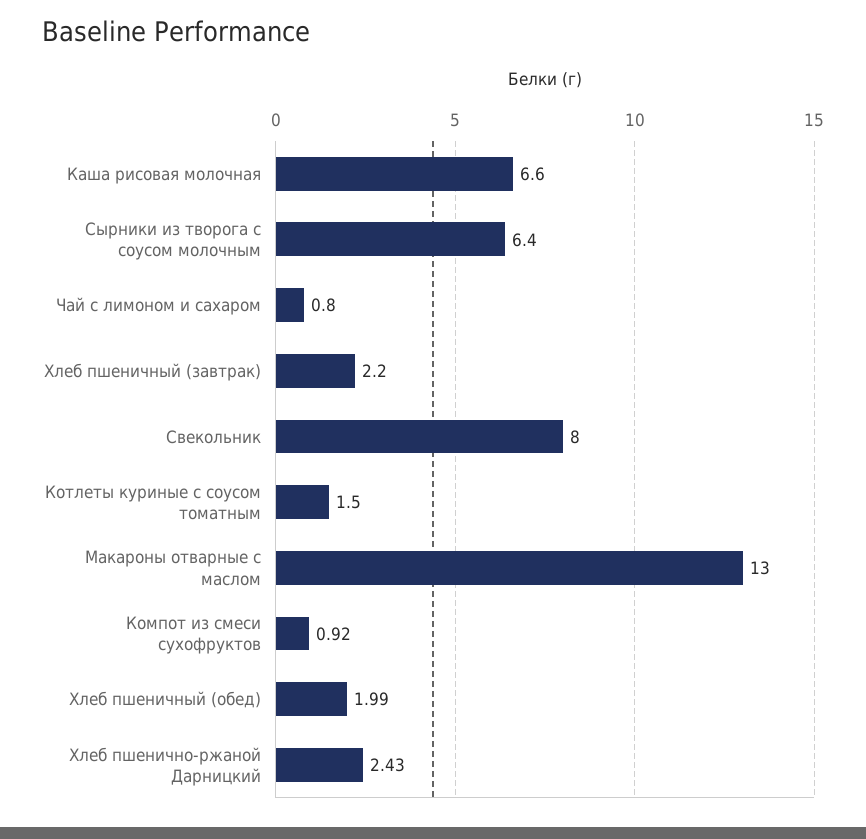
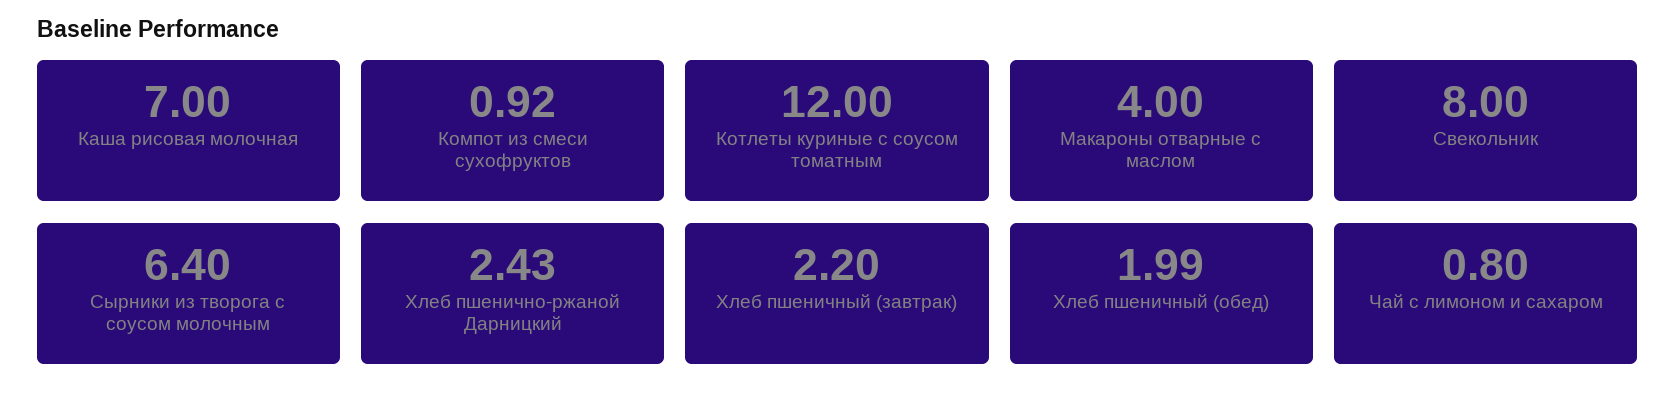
Каша рисовая молочная: 6.6 -> 7
Котлеты куриные с соусом томатным: 1.5 -> 12
Макароны отварные с маслом: 13 -> 4

